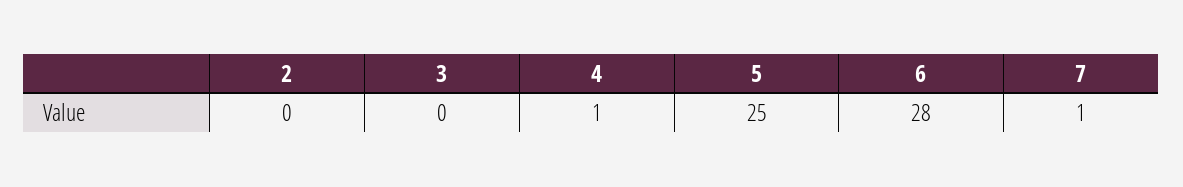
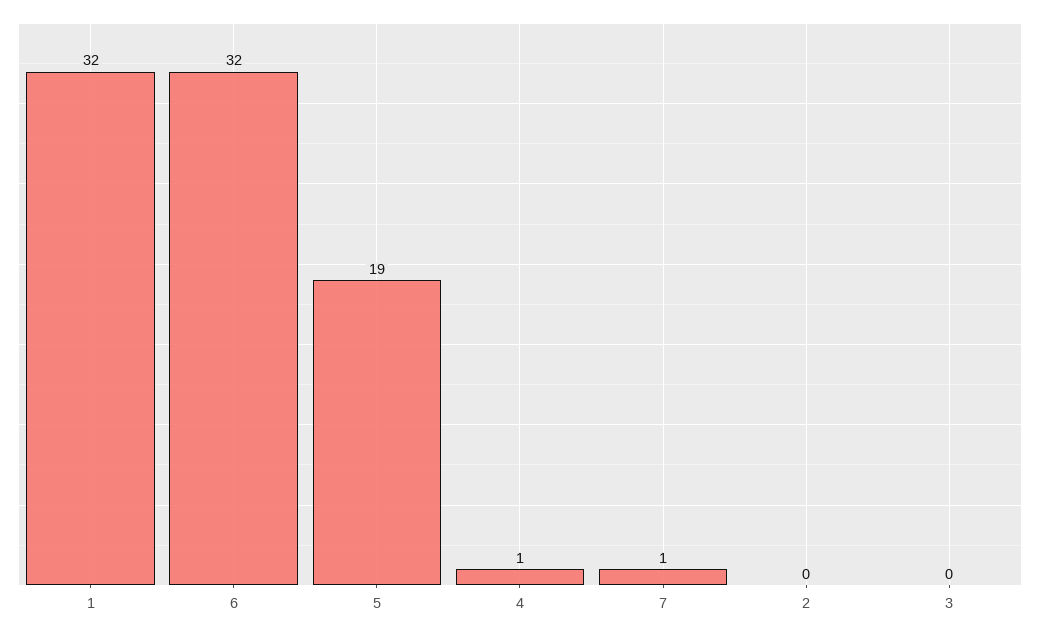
5: 25 -> 19
6: 28 -> 32
1: none -> 32

